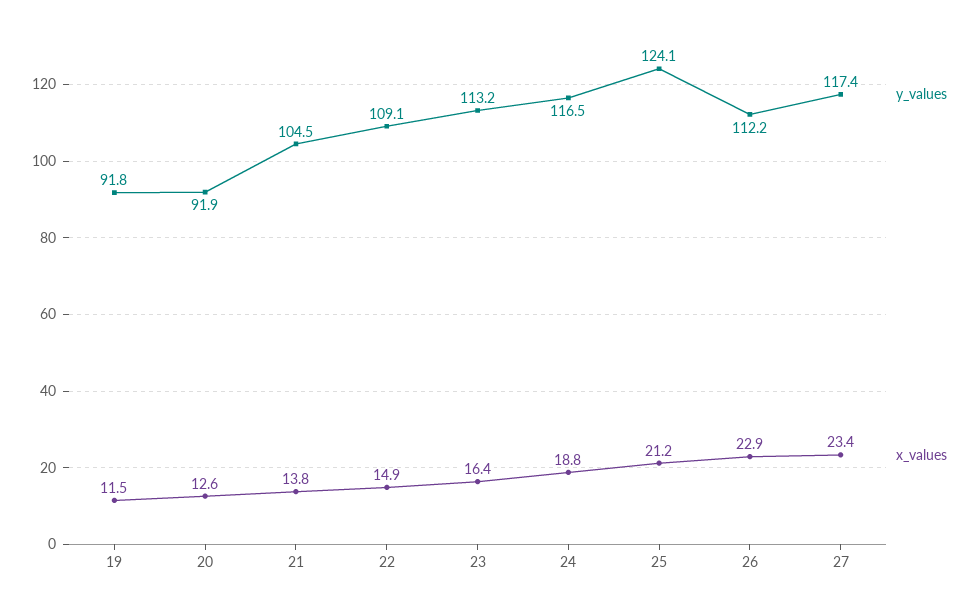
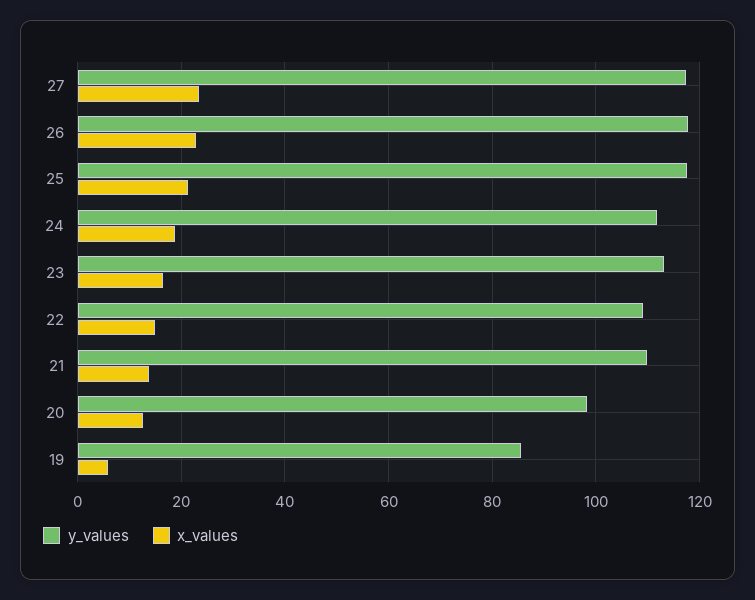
y_values, 19: 91.8 -> 86
x_values, 19: 11.5 -> 6
y_values, 20: 91.9 -> 98
y_values, 21: 104.5 -> 110
y_values, 24: 116.5 -> 112
y_values, 25: 124.1 -> 118
y_values, 26: 112.2 -> 118

